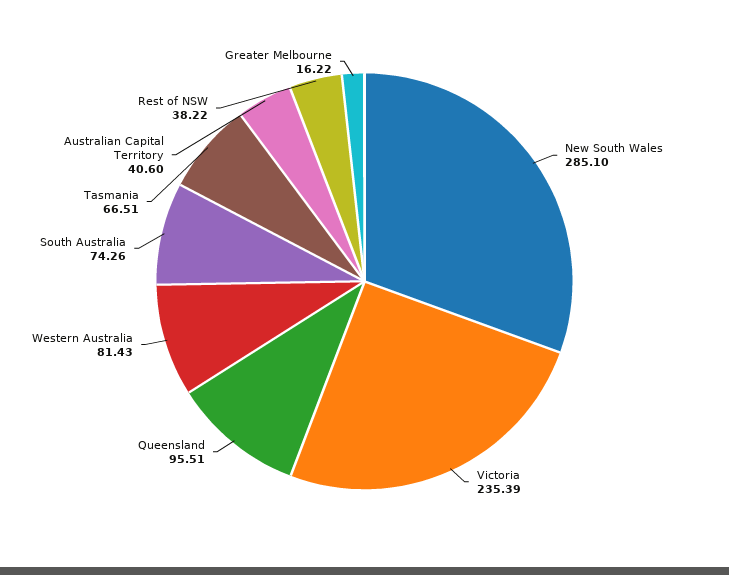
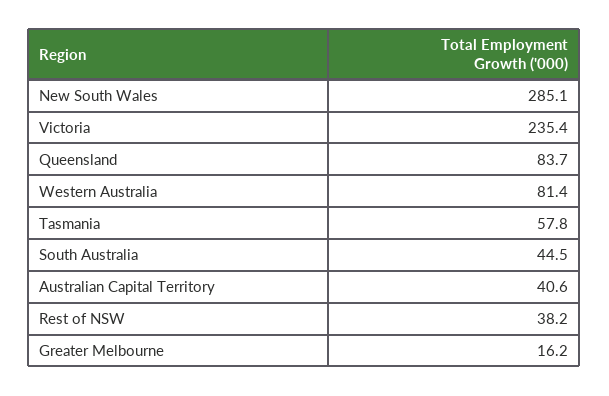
Queensland: 95.51 -> 83.7
South Australia: 74.26 -> 44.5
Tasmania: 66.51 -> 57.8

